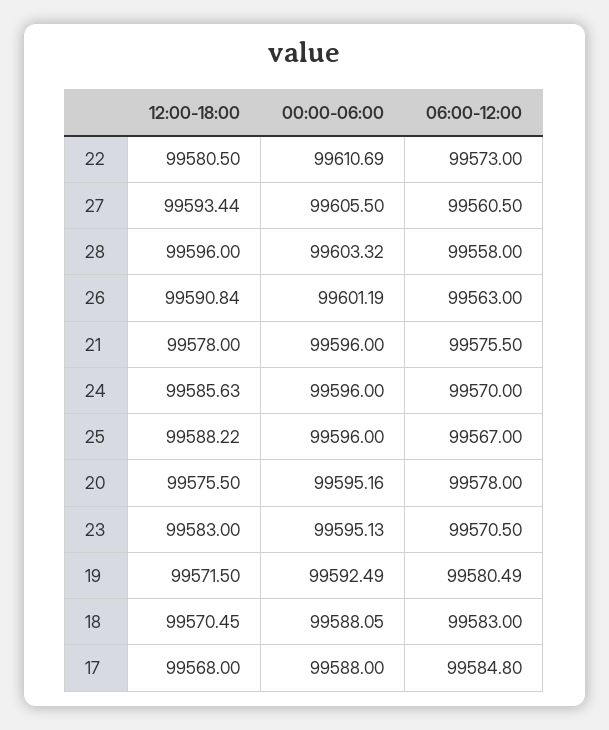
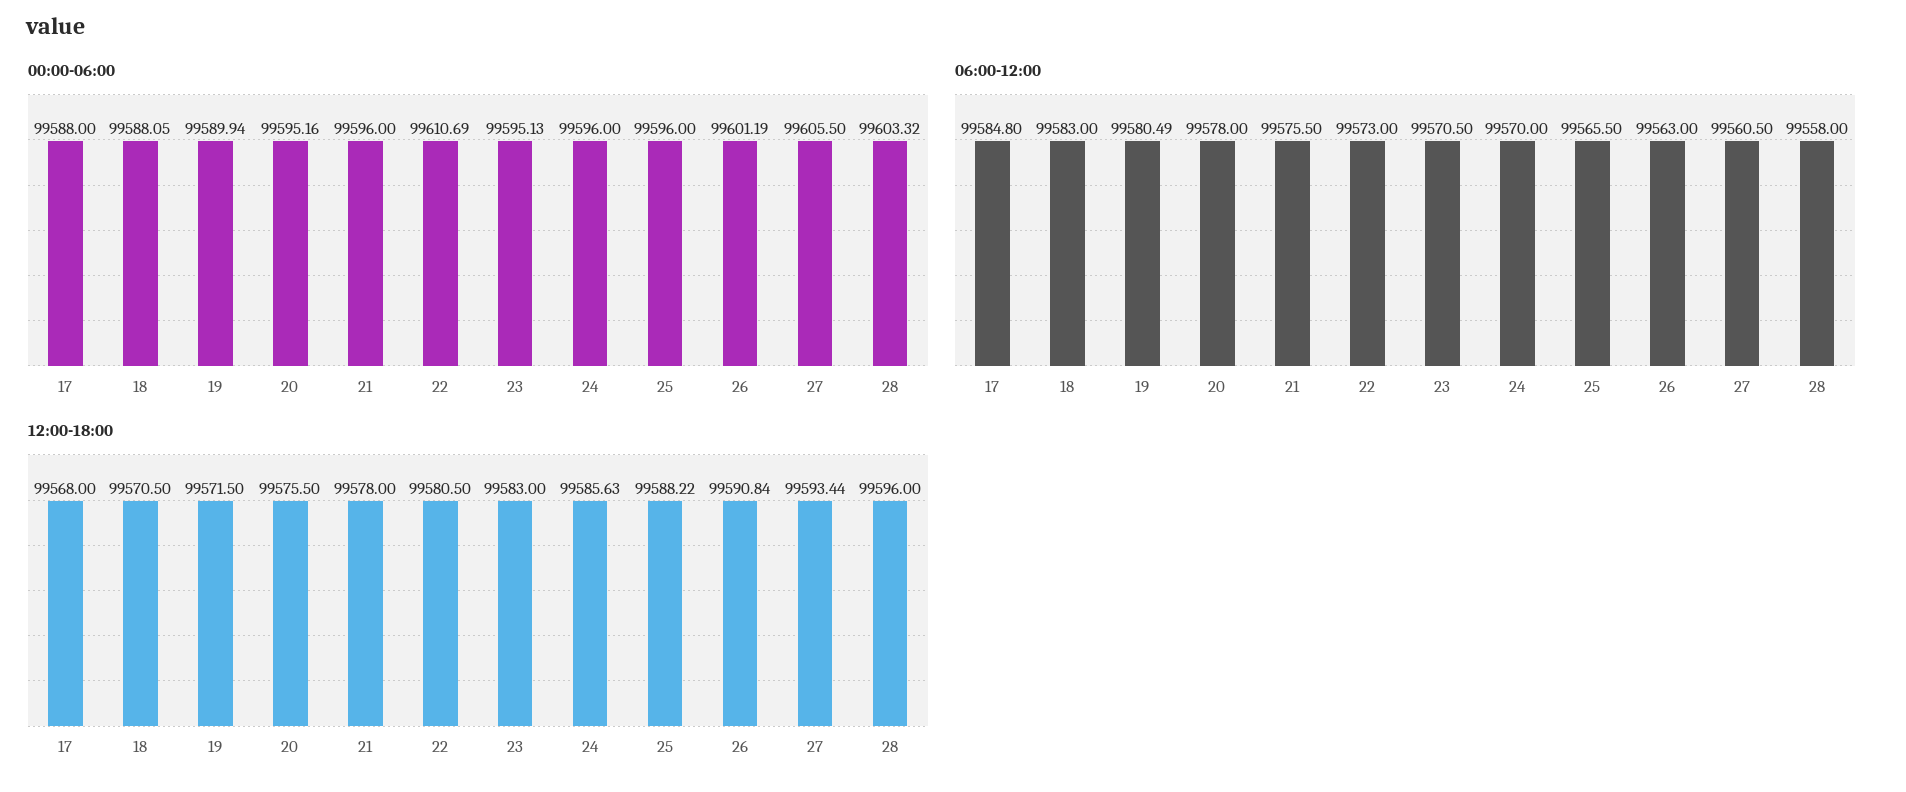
06:00-12:00, 25: 99567 -> 99565.5
00:00-06:00, 19: 99592.49 -> 99589.94
12:00-18:00, 18: 99570.45 -> 99570.5

